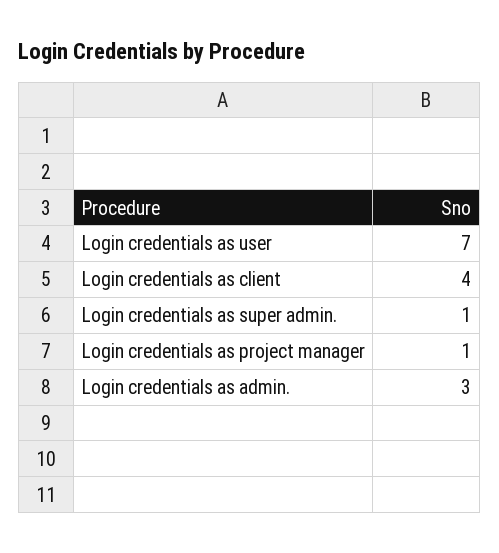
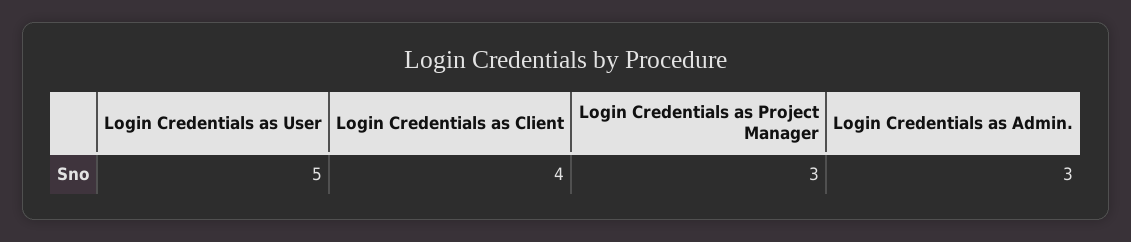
Login credentials as user: 7 -> 5
Login credentials as super admin.: 1 -> none
Login credentials as project manager: 1 -> 3

